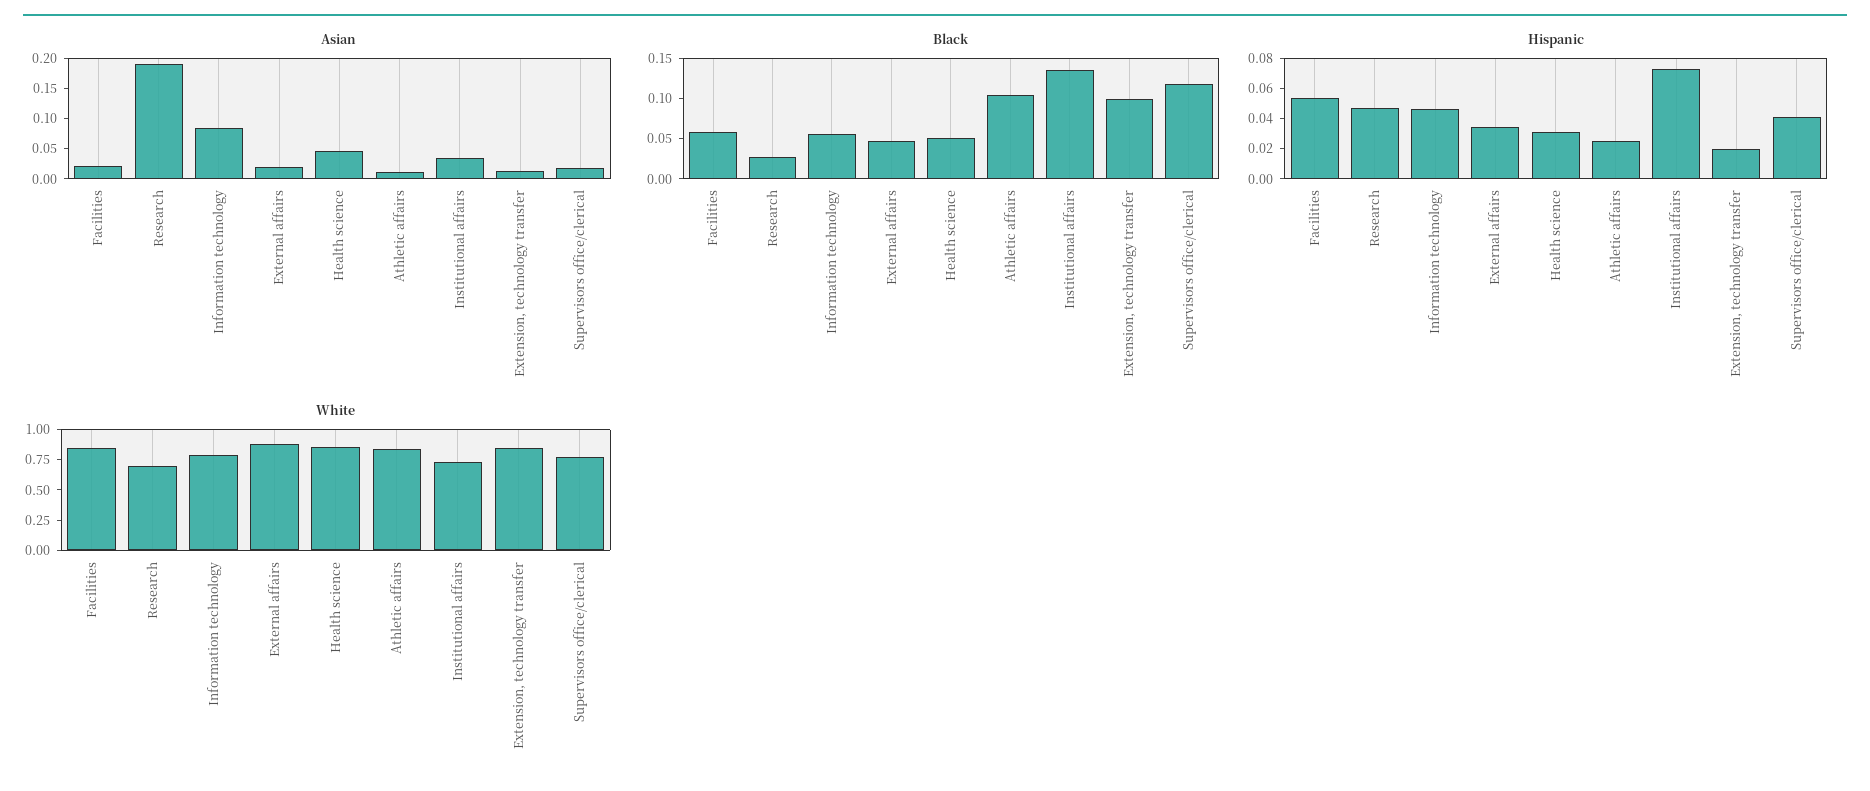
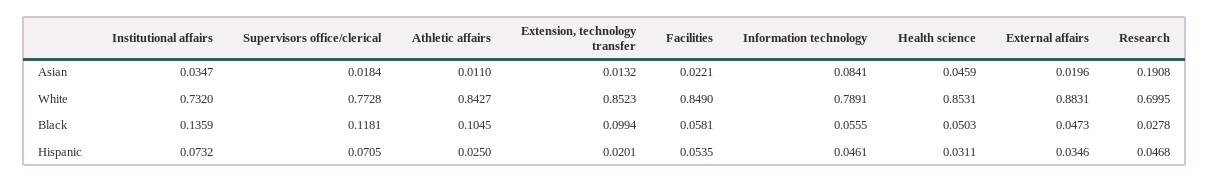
Hispanic, Supervisors office/clerical: 0.04 -> 0.0705

